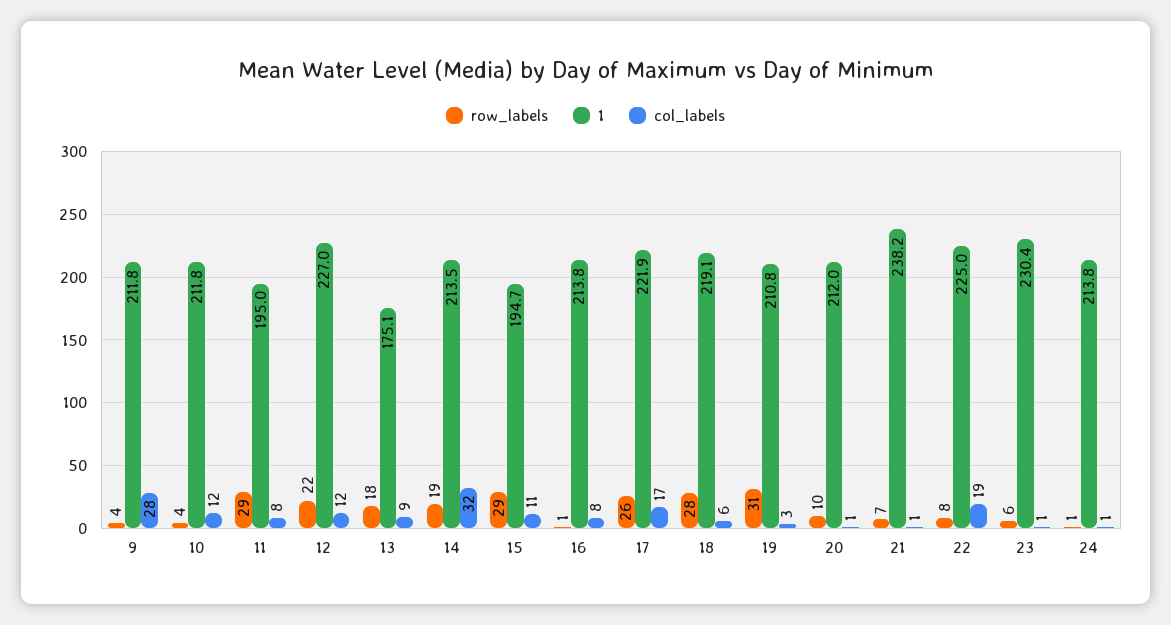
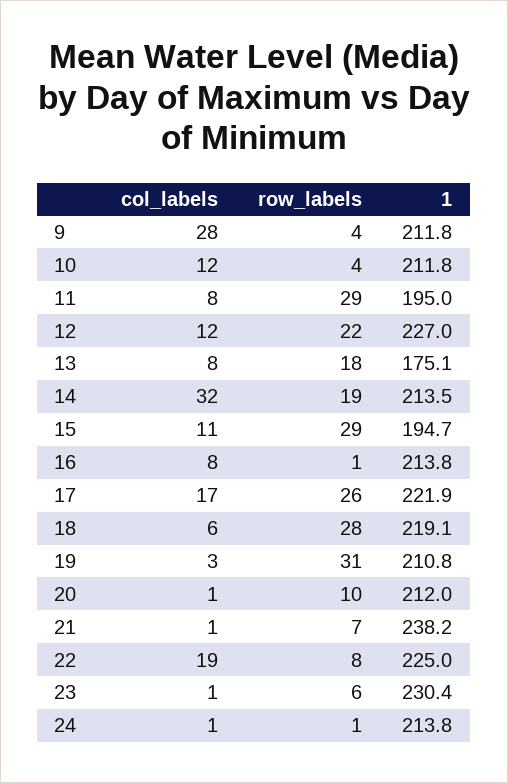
col_labels, 13: 9 -> 8

